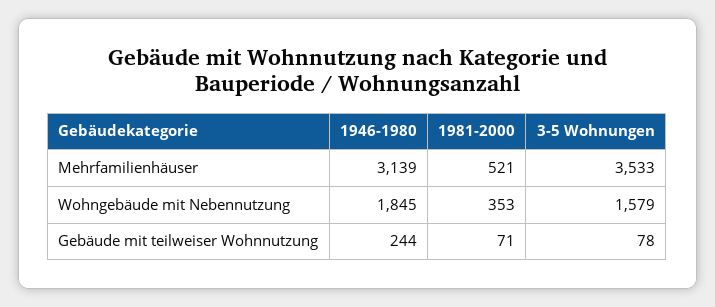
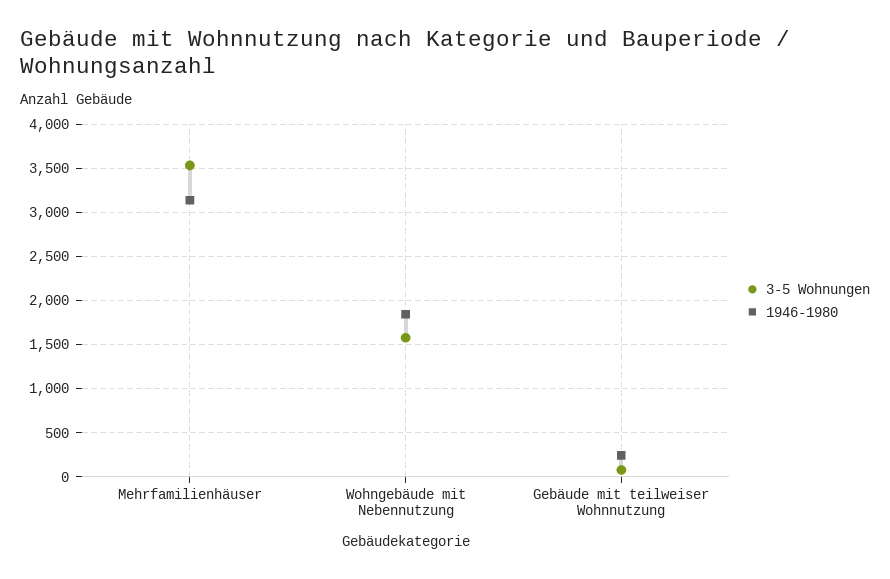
1981-2000, Mehrfamilienhäuser: 521 -> none
1981-2000, Wohngebäude mit Nebennutzung: 353 -> none
1981-2000, Gebäude mit teilweiser Wohnnutzung: 71 -> none

